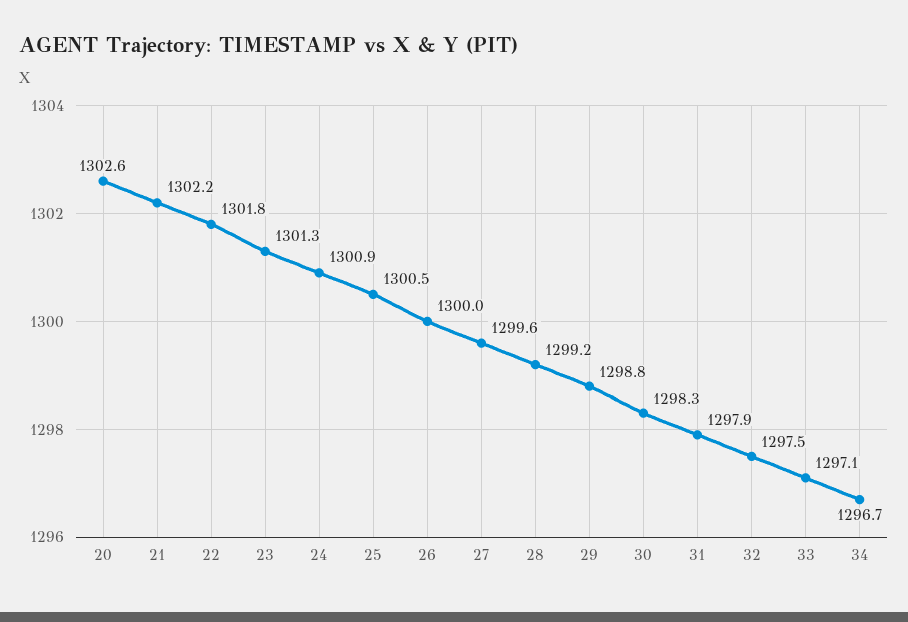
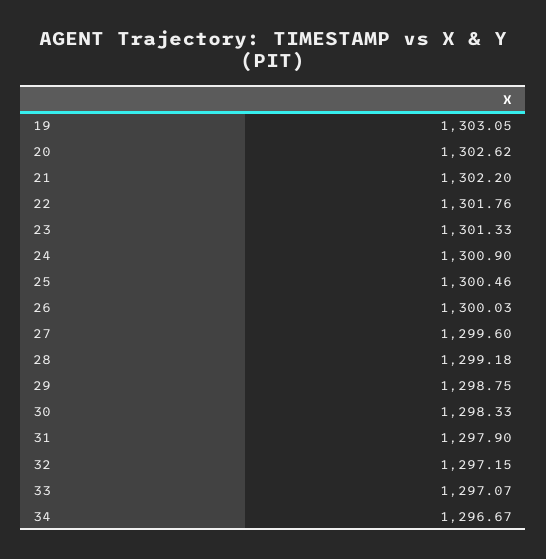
32: 1297.5 -> 1297.15
19: none -> 1303.05

